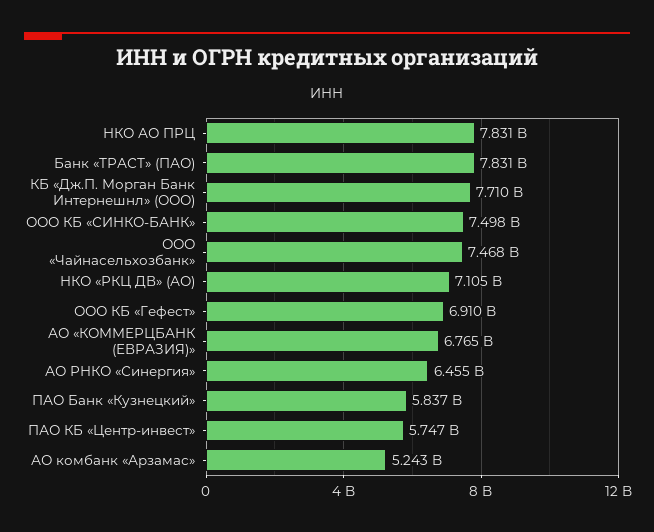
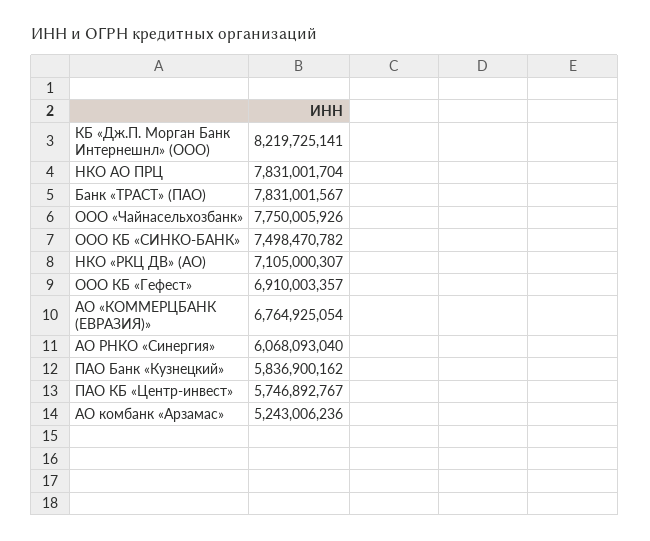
КБ «Дж.П. Морган Банк Интернешнл» (ООО): 7710000000 -> 8219725141
ООО «Чайнасельхозбанк»: 7468000000 -> 7750005926
АО РНКО «Синергия»: 6455000000 -> 6068093040

